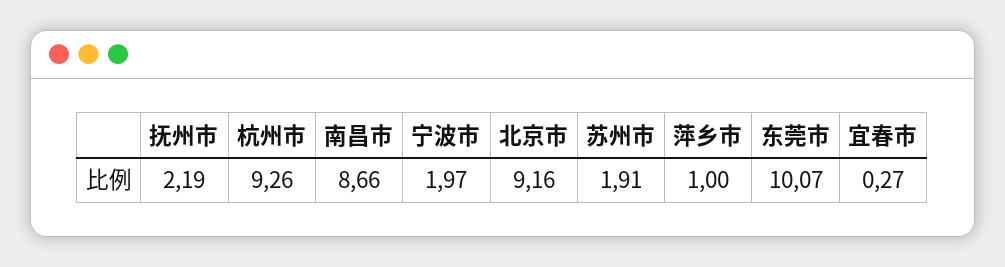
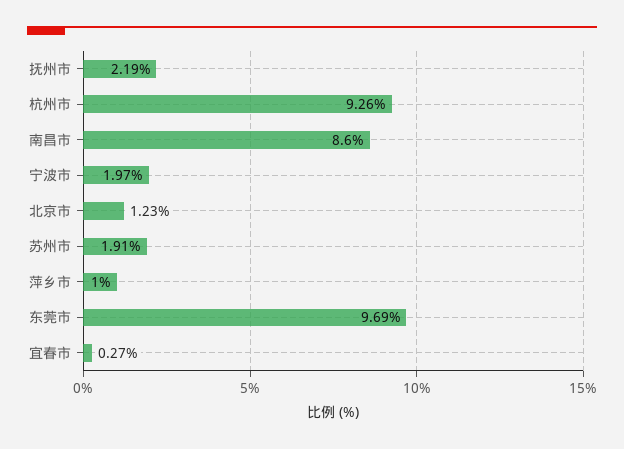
南昌市: 8.66 -> 8.6
北京市: 9.16 -> 1.23
东莞市: 10.07 -> 9.69

